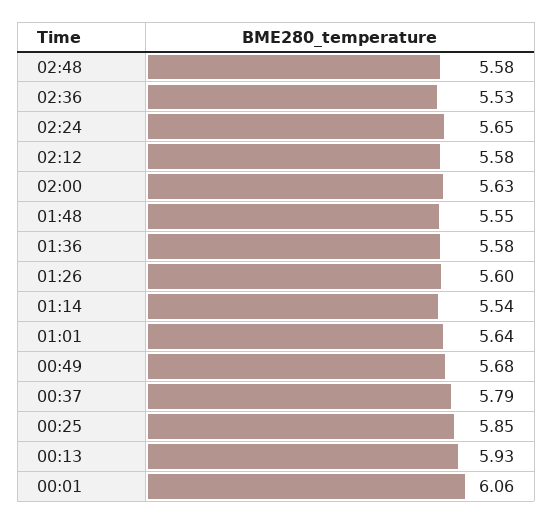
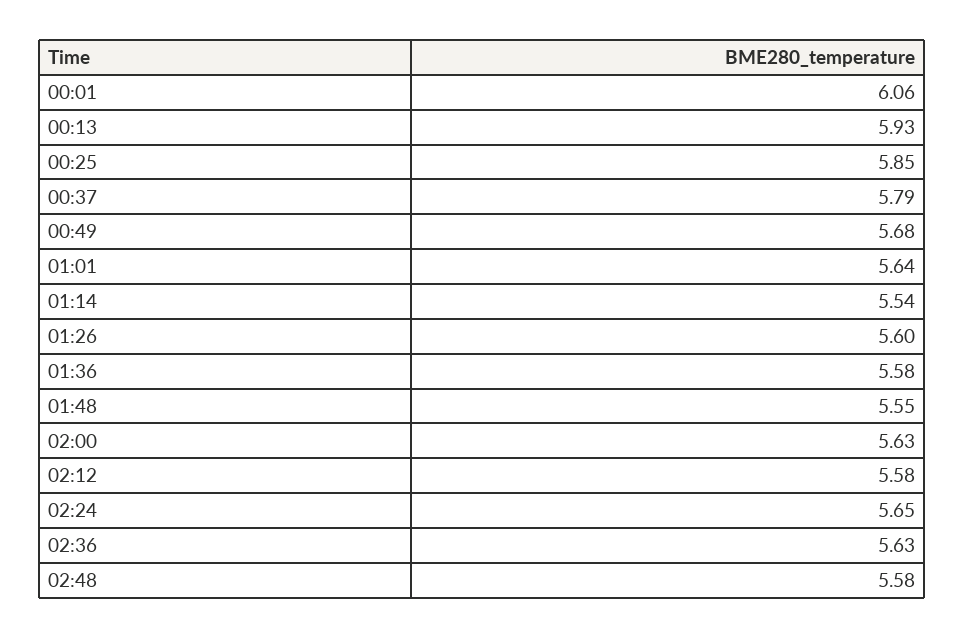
02:36: 5.53 -> 5.63

